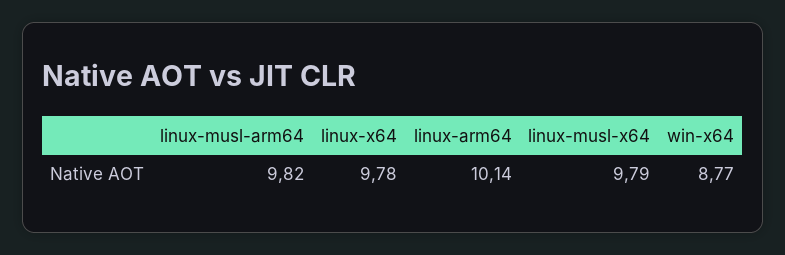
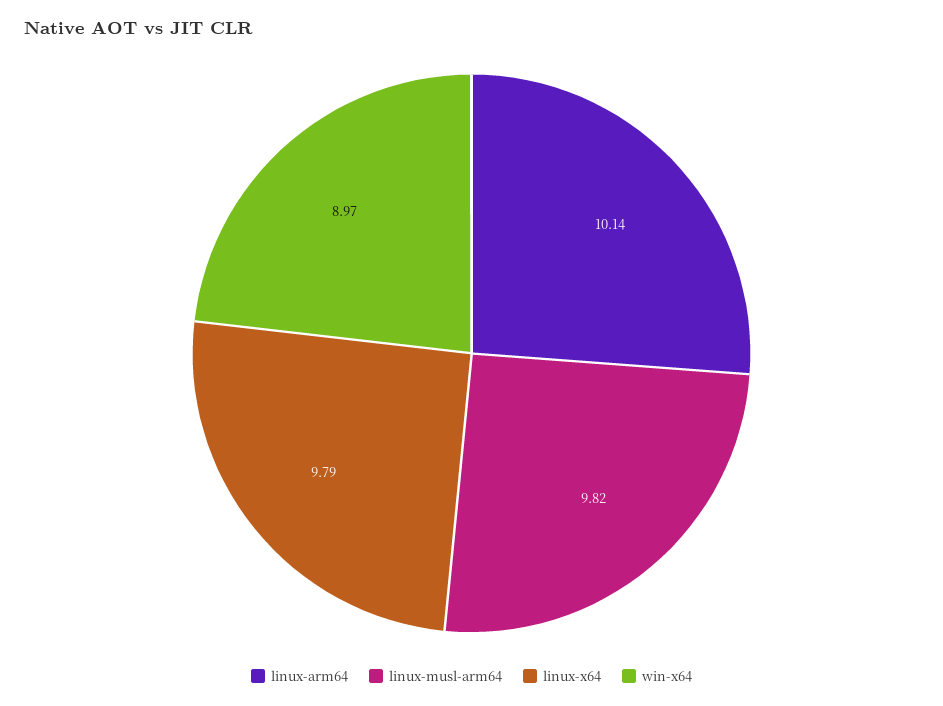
linux-x64: 9.78 -> 9.79
linux-musl-x64: 9.79 -> none
win-x64: 8.77 -> 8.97

